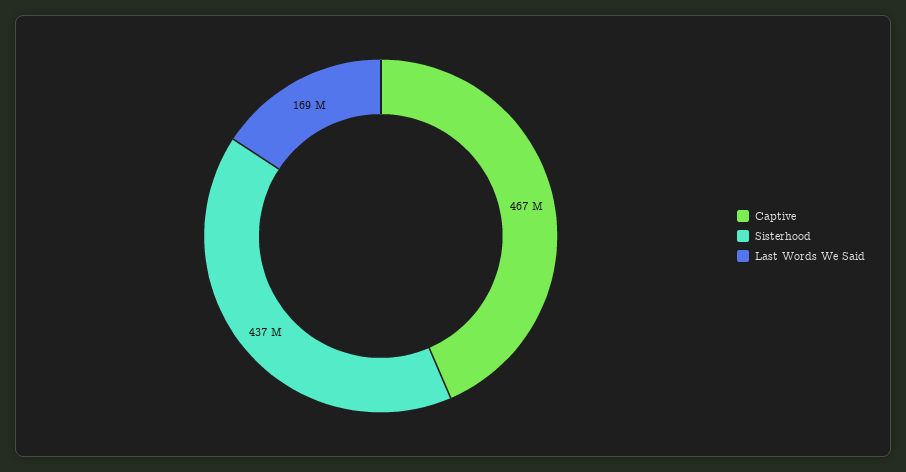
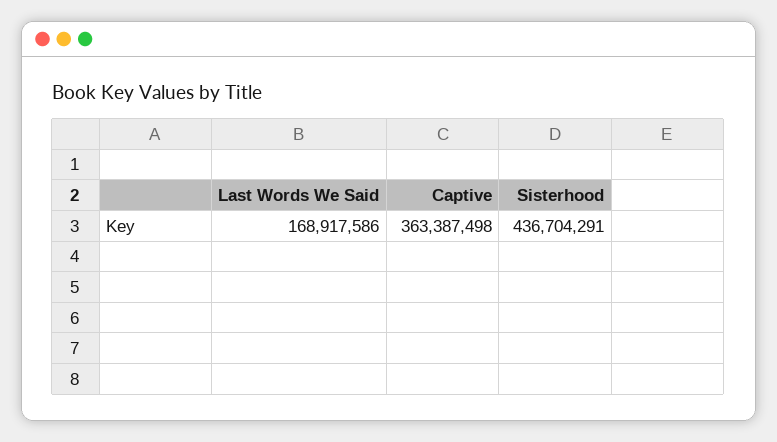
Captive: 467000000 -> 363387498

